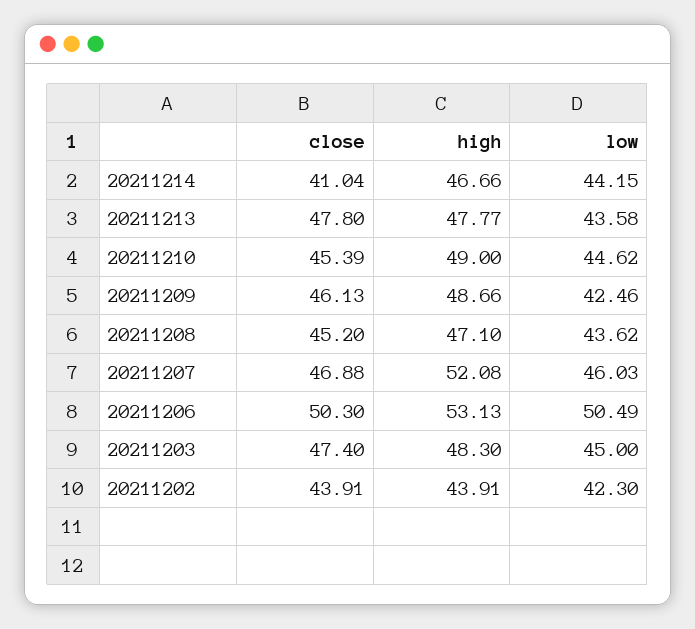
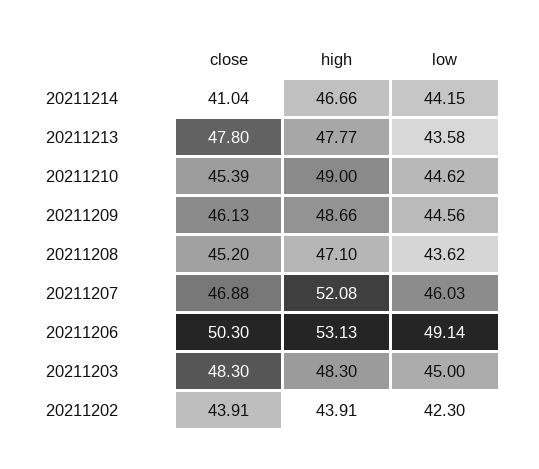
low, 20211209: 42.46 -> 44.56
low, 20211206: 50.49 -> 49.14
close, 20211203: 47.4 -> 48.3

